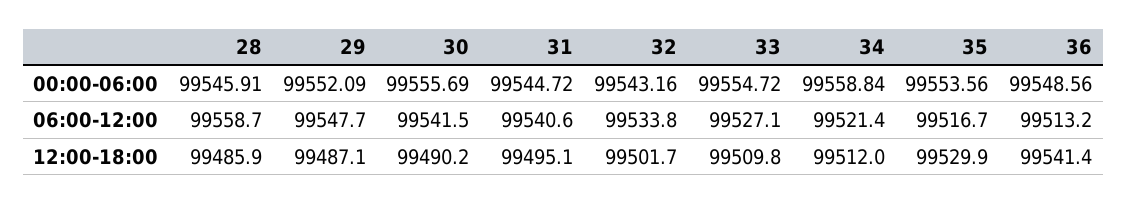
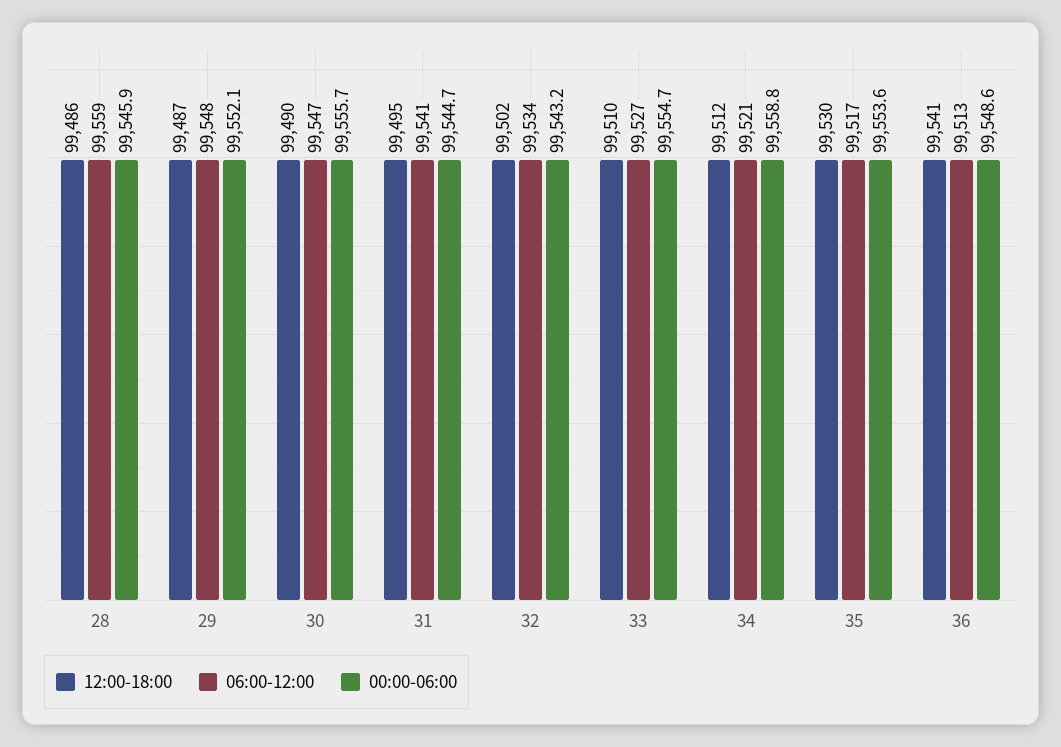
06:00-12:00, 30: 99541.5 -> 99547

